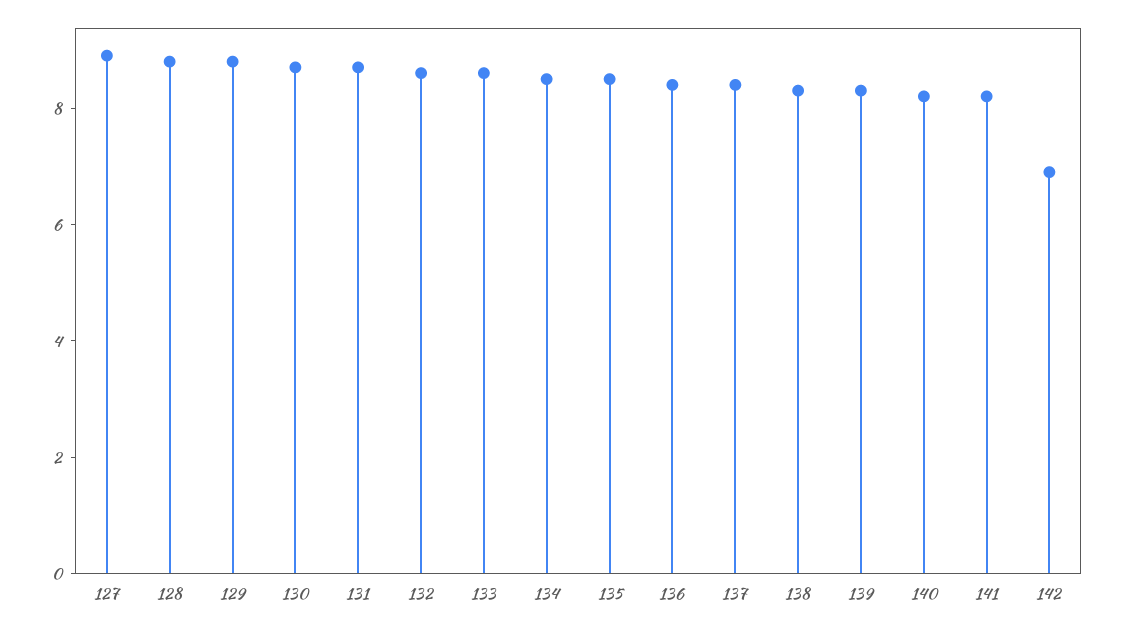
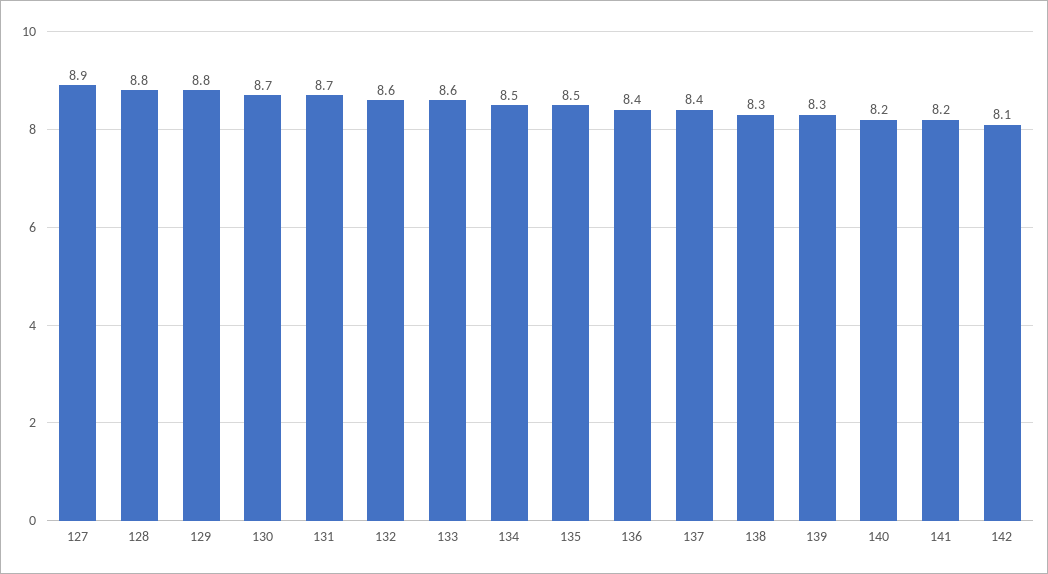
142: 7 -> 8.1

